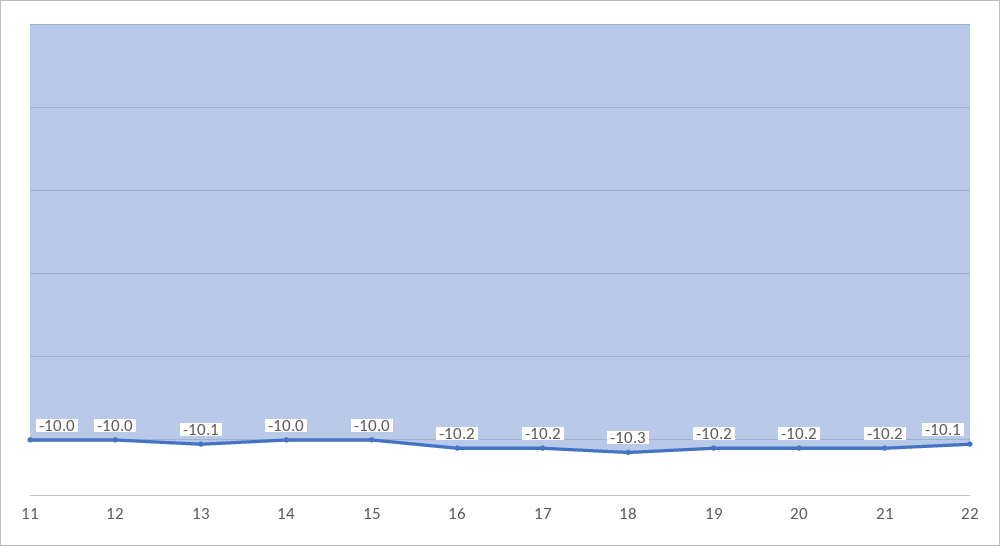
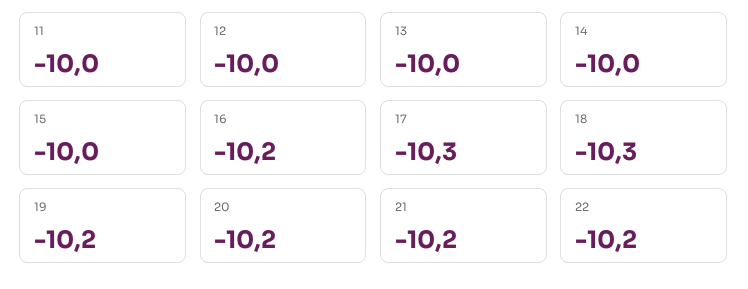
13: -10.1 -> -10
17: -10.2 -> -10.3
22: -10.1 -> -10.2

